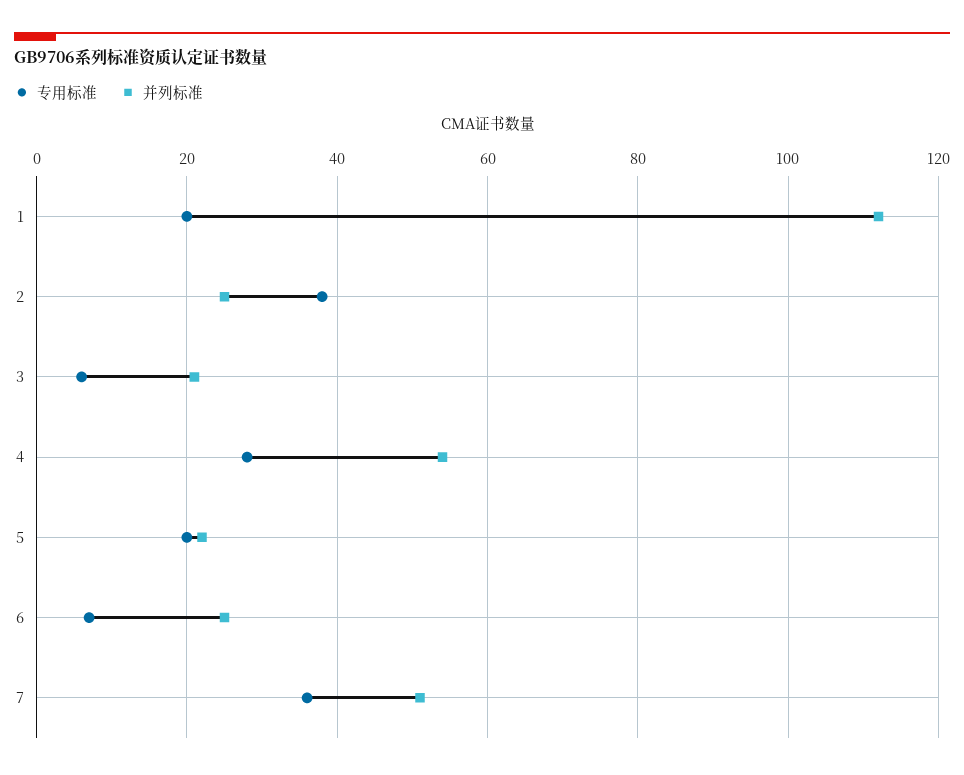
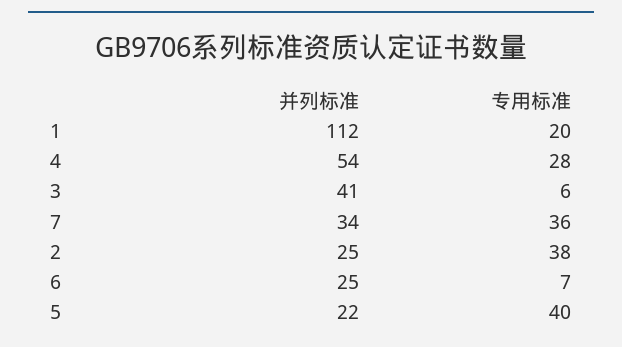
并列标准, 3: 20 -> 41
专用标准, 5: 20 -> 40
并列标准, 7: 50 -> 34

